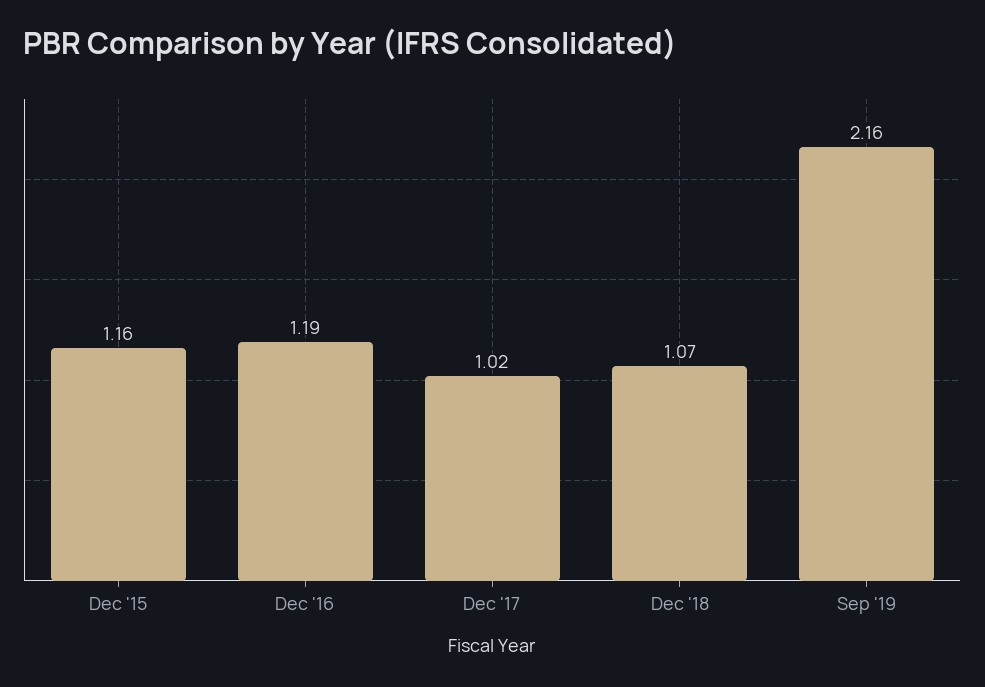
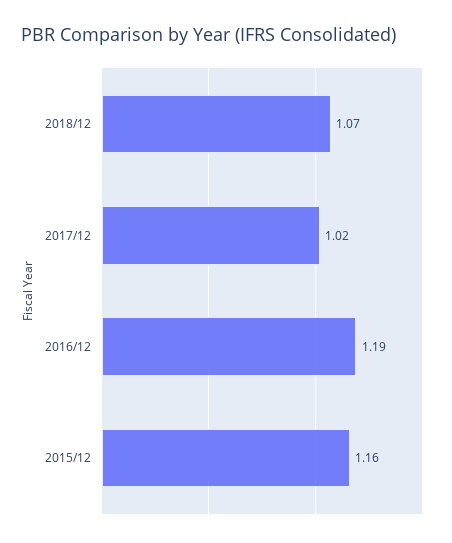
Sep '19: 2.16 -> none

